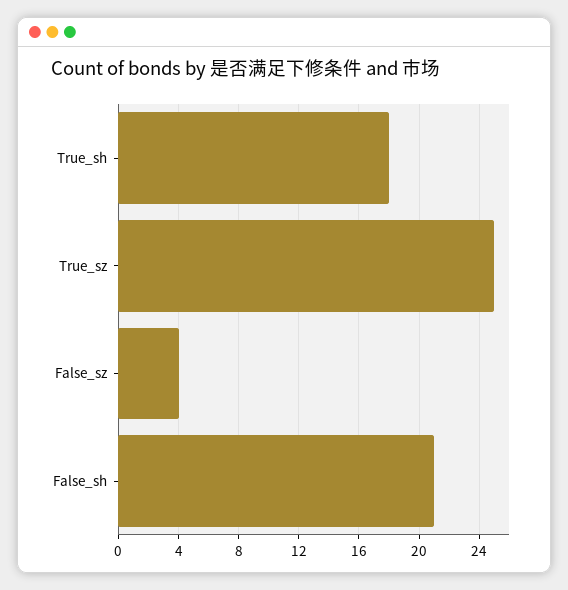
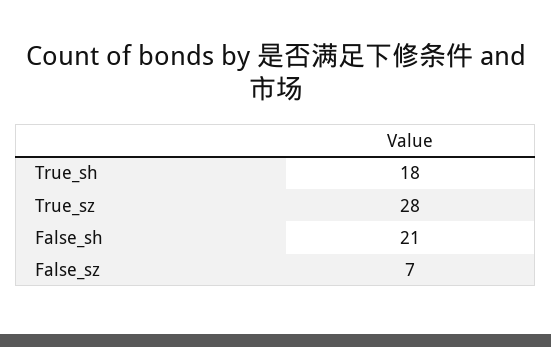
True_sz: 25 -> 28
False_sz: 4 -> 7

